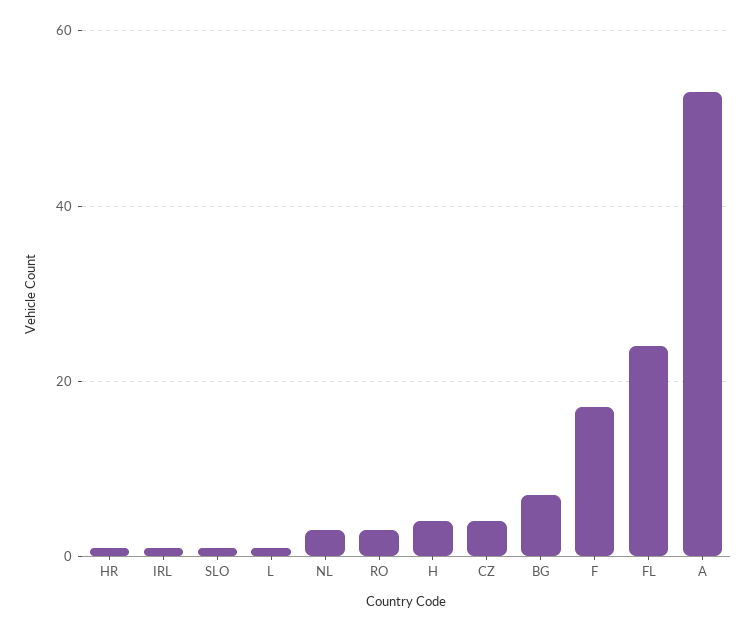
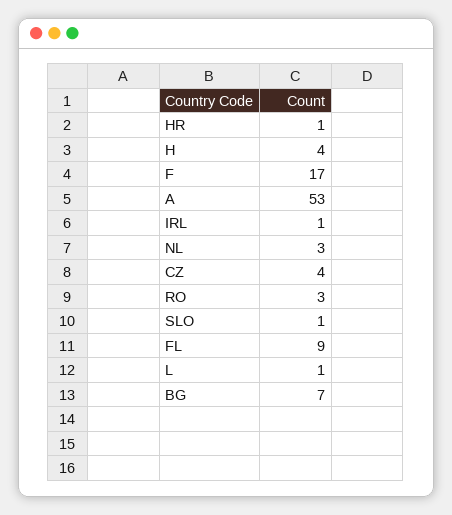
FL: 25 -> 9

